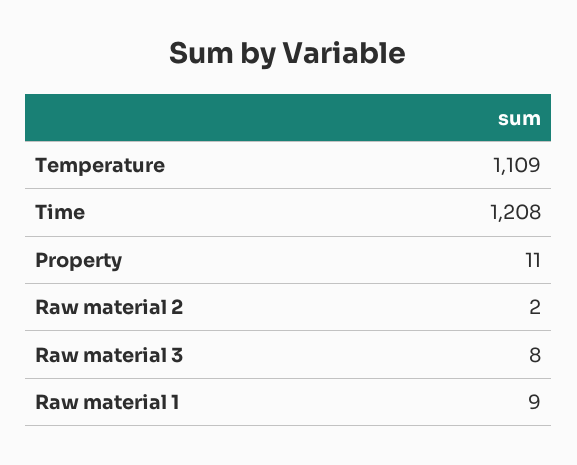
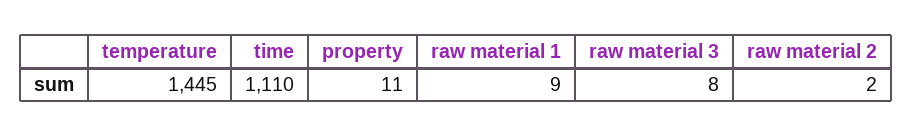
Temperature: 1109 -> 1445
Time: 1208 -> 1110

